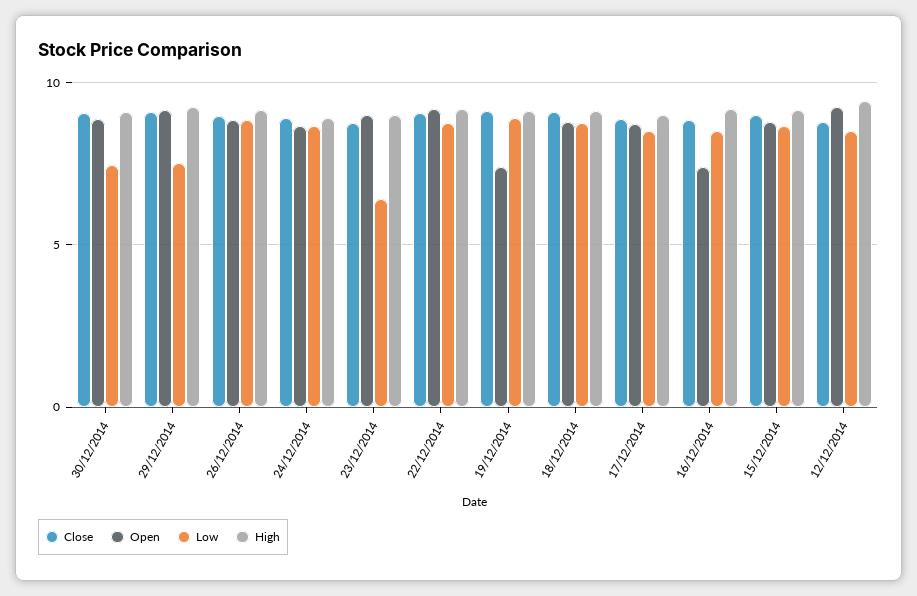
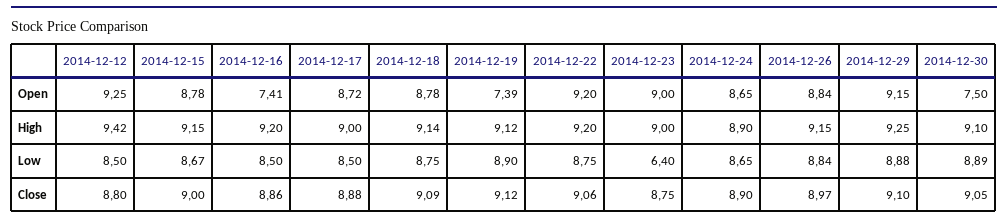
Open, 30/12/2014: 9 -> 7.5
Low, 30/12/2014: 7.5 -> 8.89
Low, 29/12/2014: 7.5 -> 8.88

